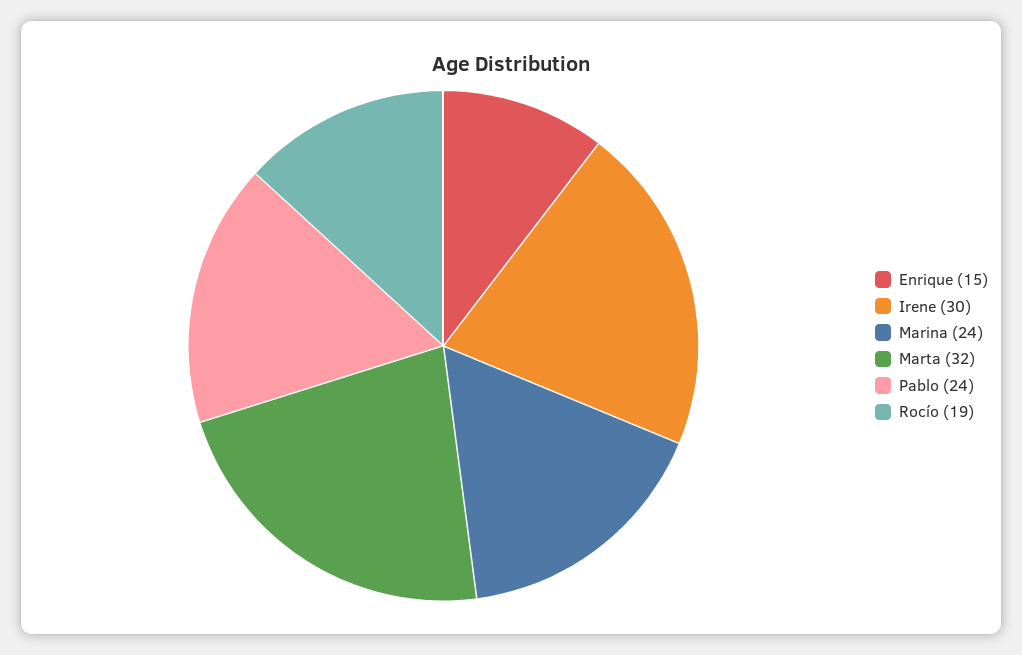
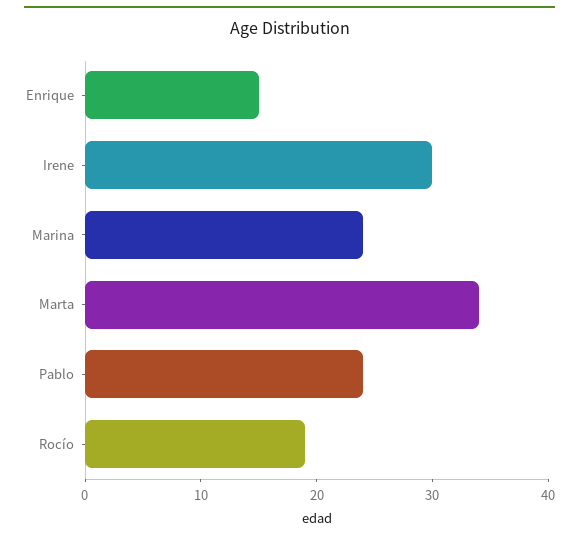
Marta: 32 -> 34

